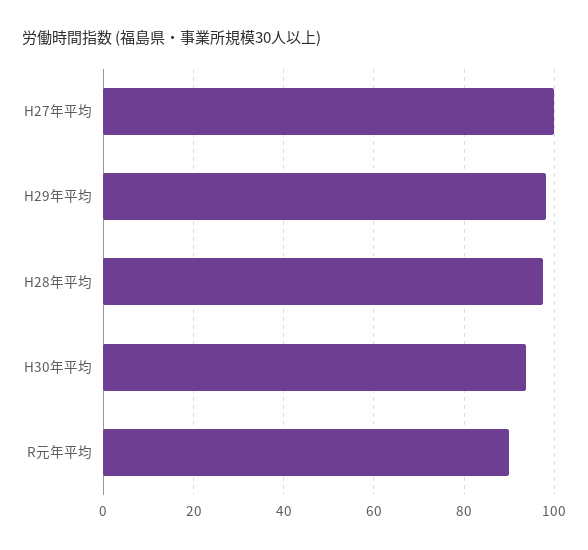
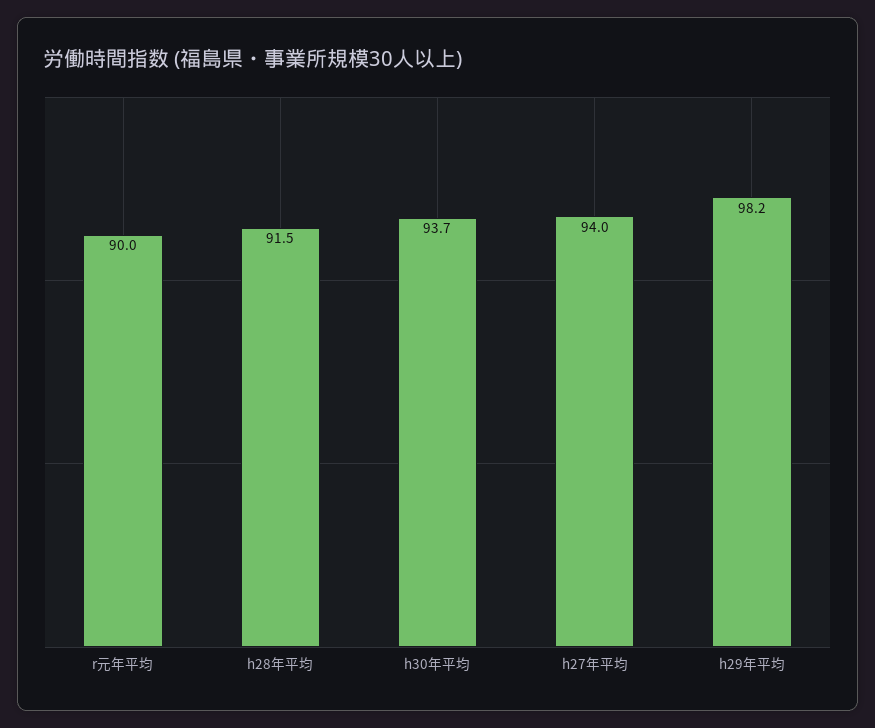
H27年平均: 100 -> 94
H28年平均: 98 -> 91.5

